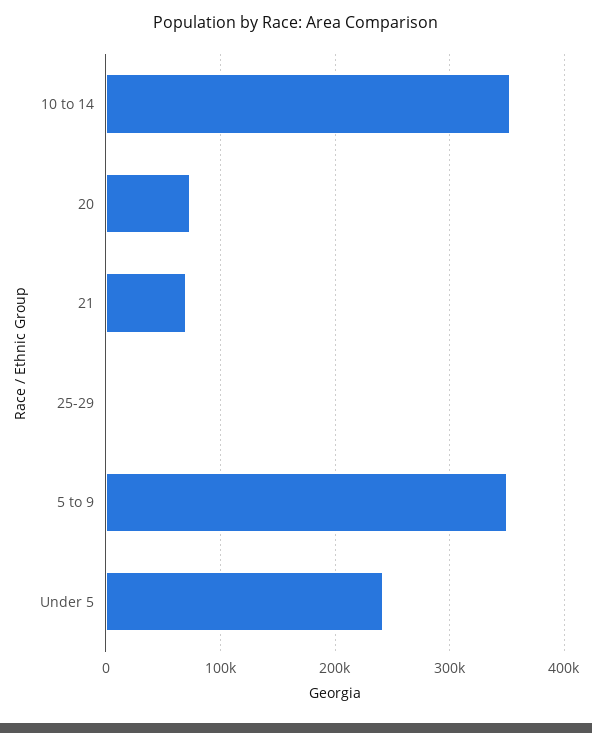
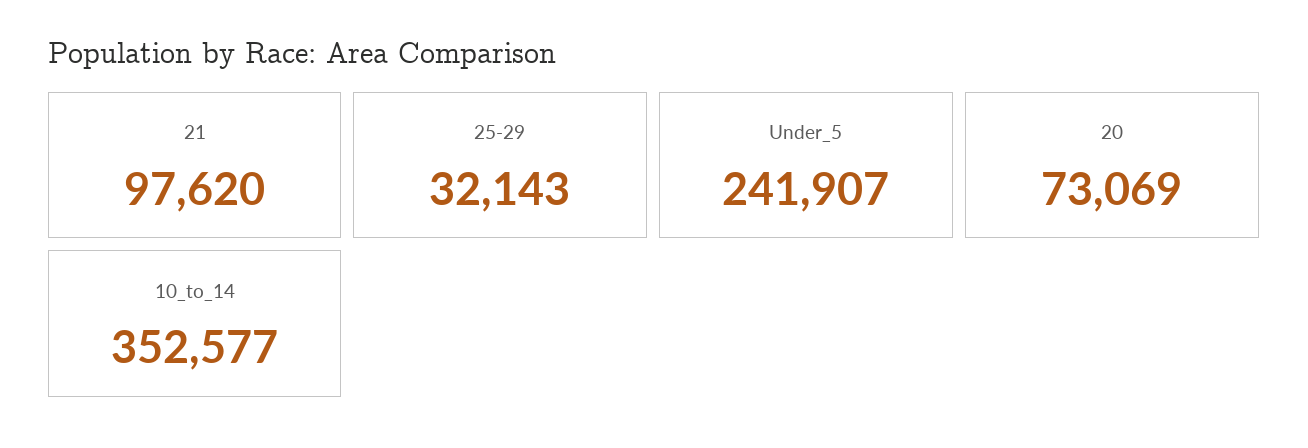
21: 70000 -> 97620
25-29: 0 -> 32143
5 to 9: 350000 -> none

